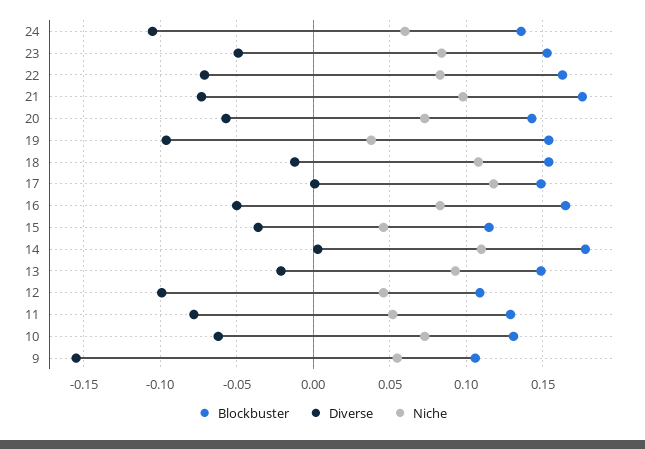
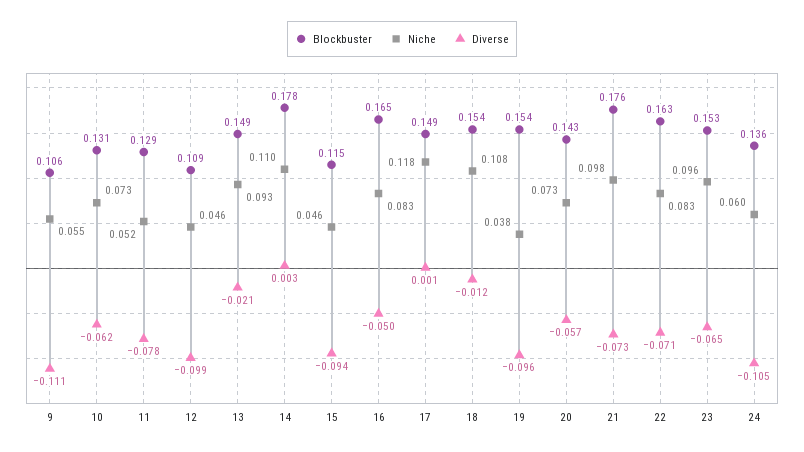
Diverse, 23: -0.05 -> -0.065
Niche, 23: 0.085 -> 0.096
Diverse, 15: -0.035 -> -0.094
Diverse, 9: -0.155 -> -0.111

